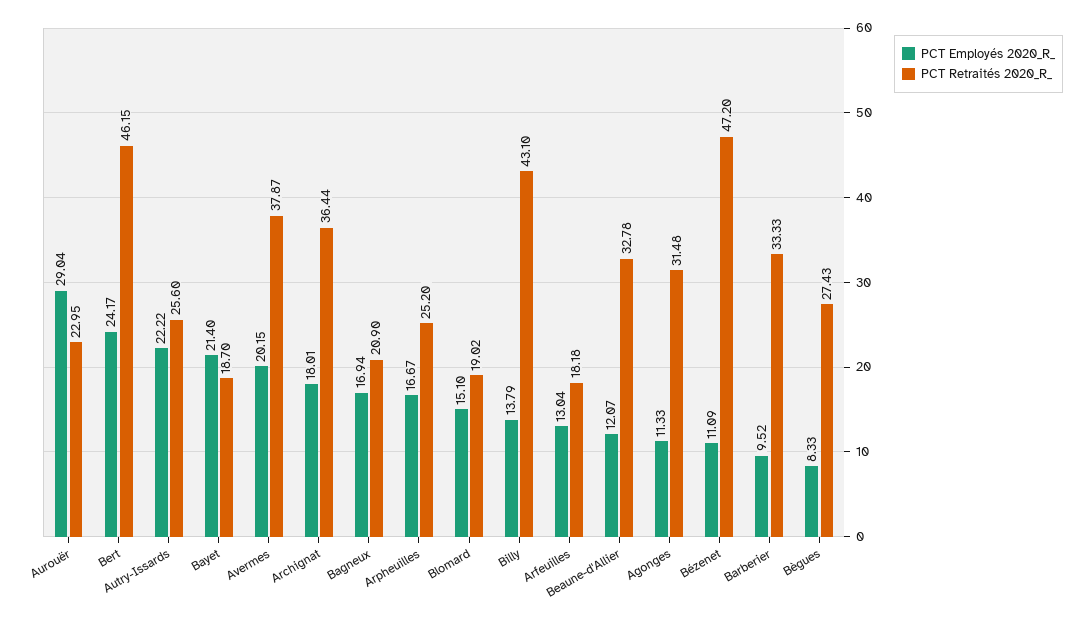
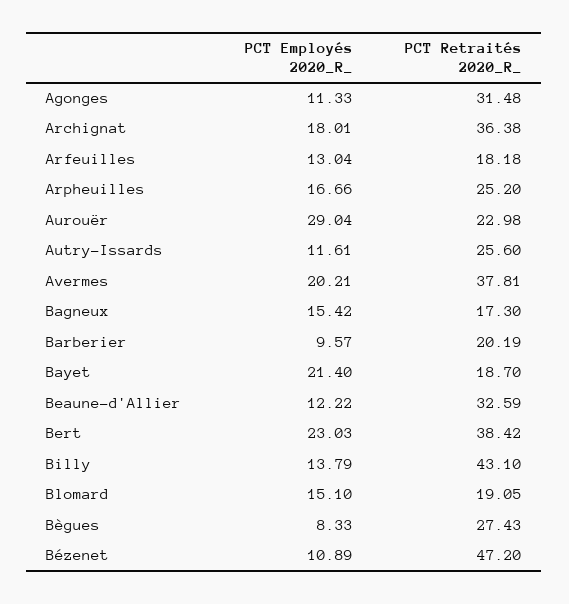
PCT Retraités 2020_R_, Aurouër: 22.95 -> 22.98
PCT Employés 2020_R_, Bert: 24.17 -> 23.03
PCT Retraités 2020_R_, Bert: 46.15 -> 38.42
PCT Employés 2020_R_, Autry-Issards: 22.22 -> 11.61
PCT Employés 2020_R_, Avermes: 20.15 -> 20.21
PCT Retraités 2020_R_, Avermes: 37.87 -> 37.81
PCT Retraités 2020_R_, Archignat: 36.44 -> 36.38
PCT Employés 2020_R_, Bagneux: 16.94 -> 15.42
PCT Retraités 2020_R_, Bagneux: 20.9 -> 17.3
PCT Employés 2020_R_, Arpheuilles: 16.67 -> 16.66
PCT Retraités 2020_R_, Blomard: 19.02 -> 19.05
PCT Employés 2020_R_, Beaune-d'Allier: 12.07 -> 12.22
PCT Retraités 2020_R_, Beaune-d'Allier: 32.78 -> 32.59
PCT Employés 2020_R_, Bézenet: 11.09 -> 10.89
PCT Employés 2020_R_, Barberier: 9.52 -> 9.57
PCT Retraités 2020_R_, Barberier: 33.33 -> 20.19

